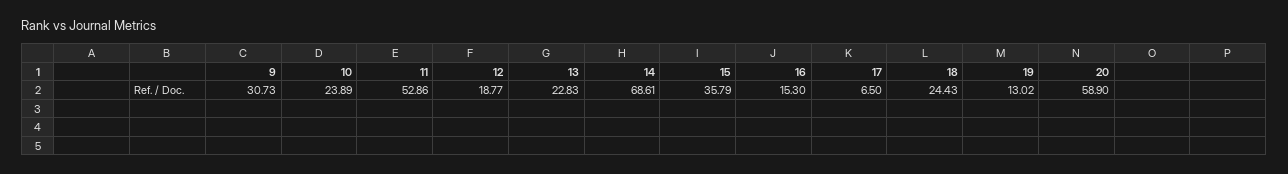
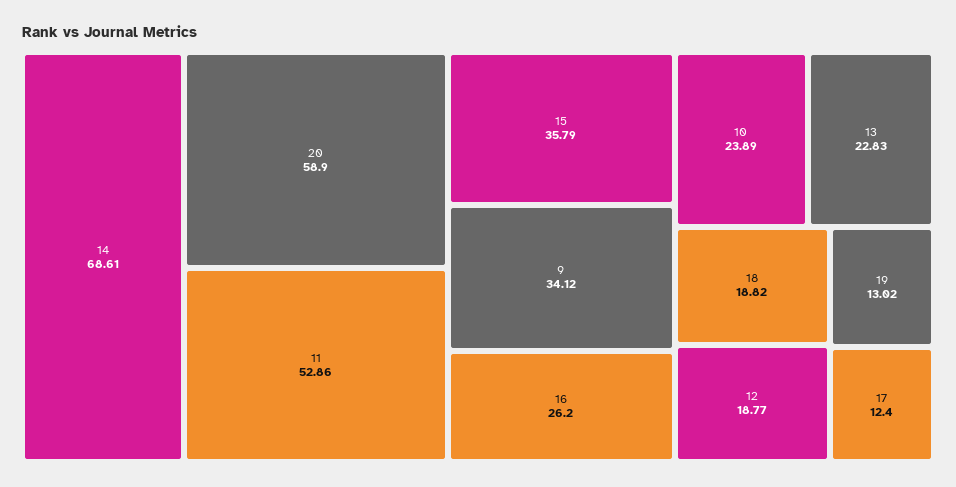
9: 30.73 -> 34.12
16: 15.3 -> 26.2
17: 6.5 -> 12.4
18: 24.43 -> 18.82

